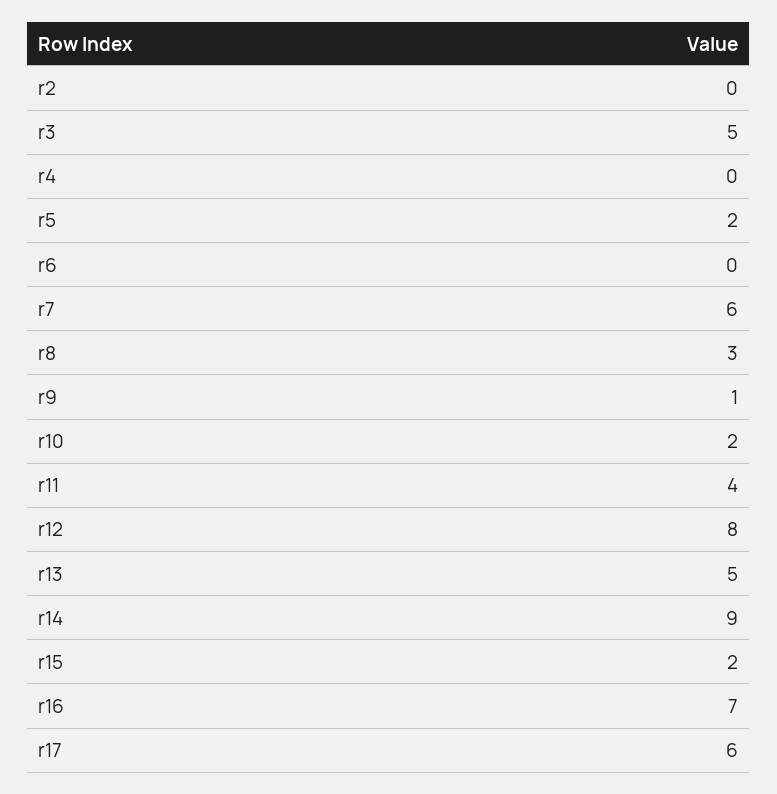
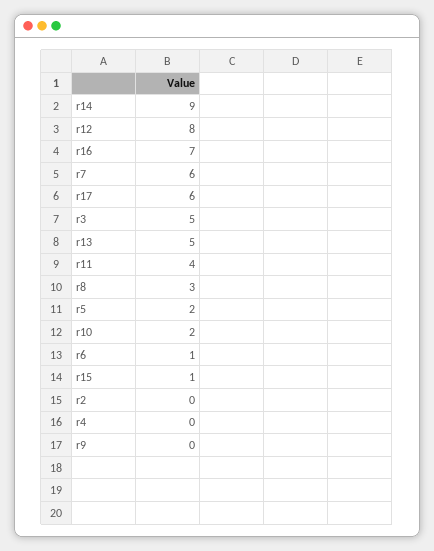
r6: 0 -> 1
r9: 1 -> 0
r15: 2 -> 1

